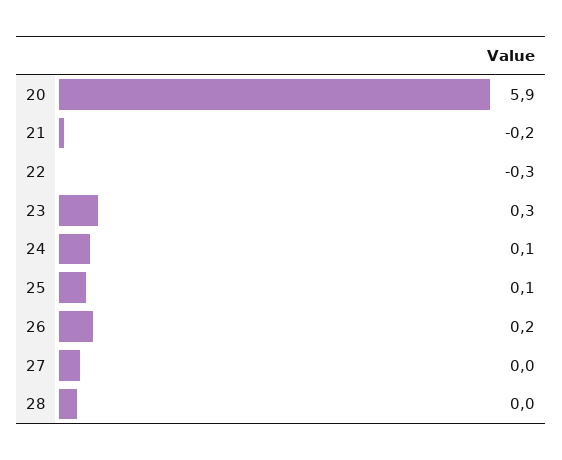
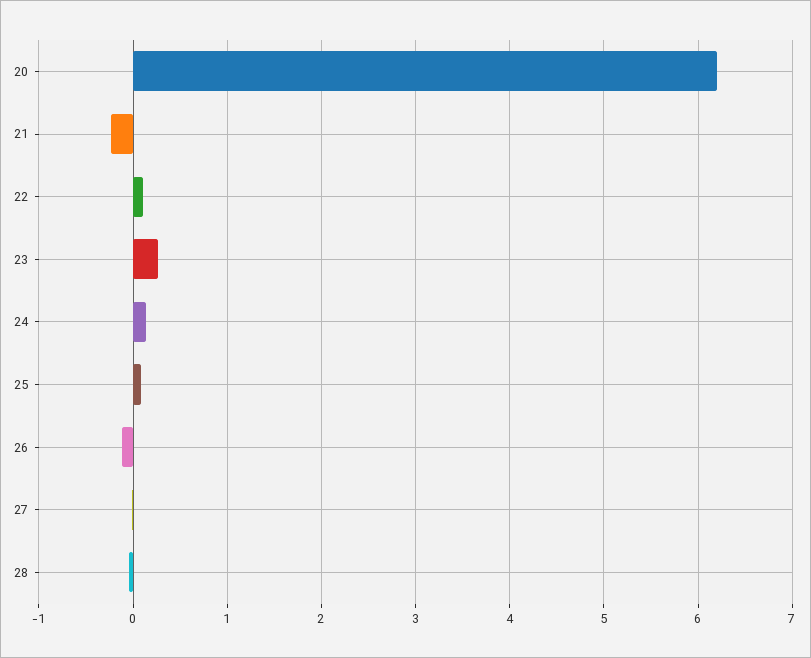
20: 5.9 -> 6.2
22: -0.3 -> 0.1
26: 0.2 -> -0.1

